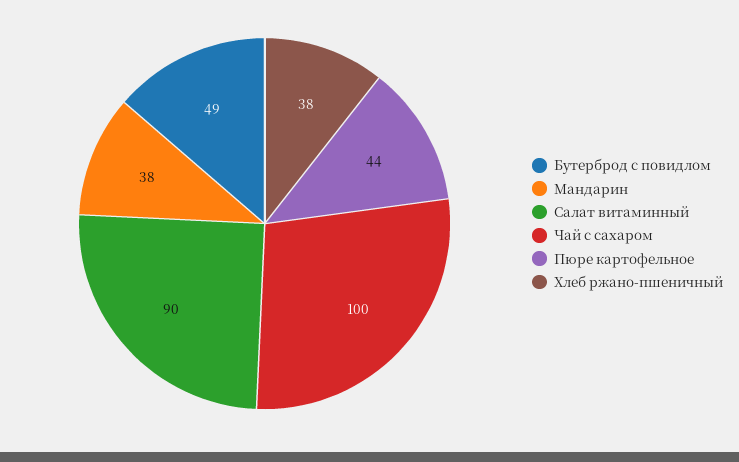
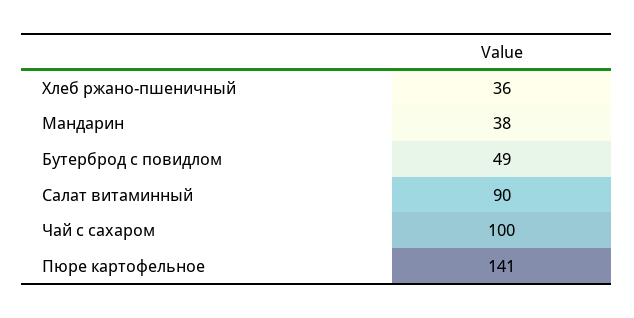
Пюре картофельное: 44 -> 141
Хлеб ржано-пшеничный: 38 -> 36

